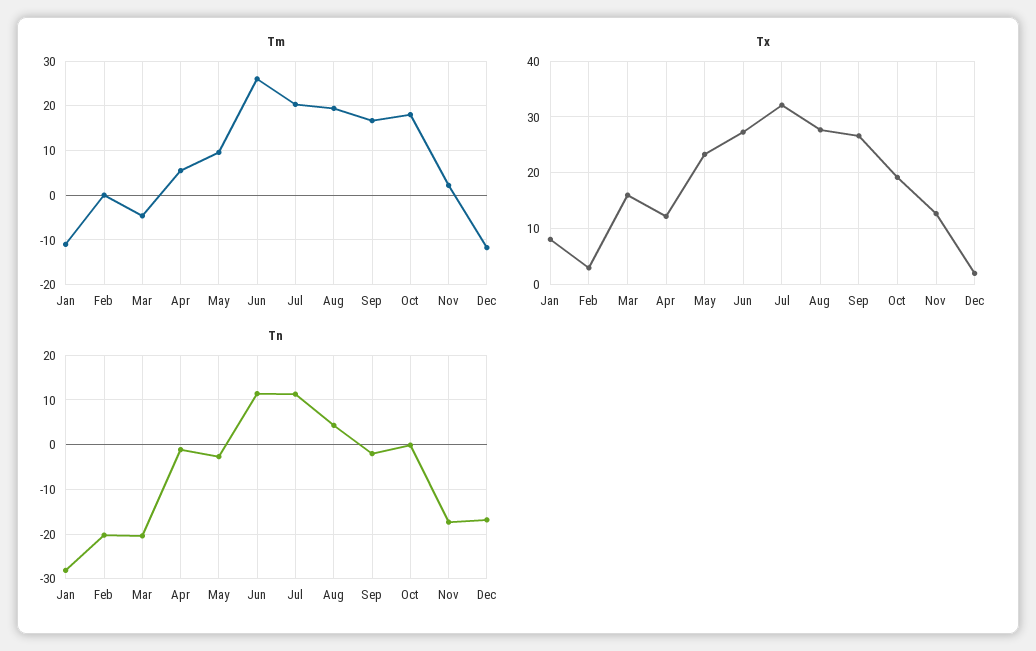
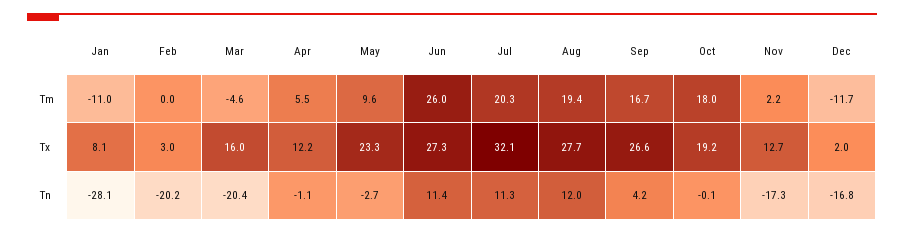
Tn, Aug: 4 -> 12
Tn, Sep: -2 -> 4.2

